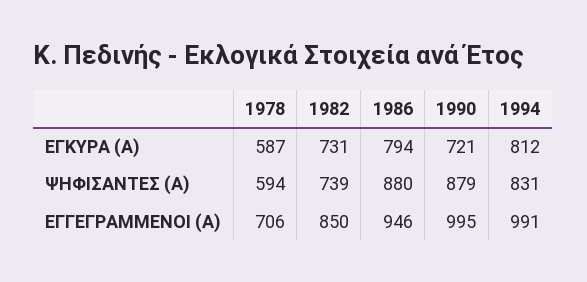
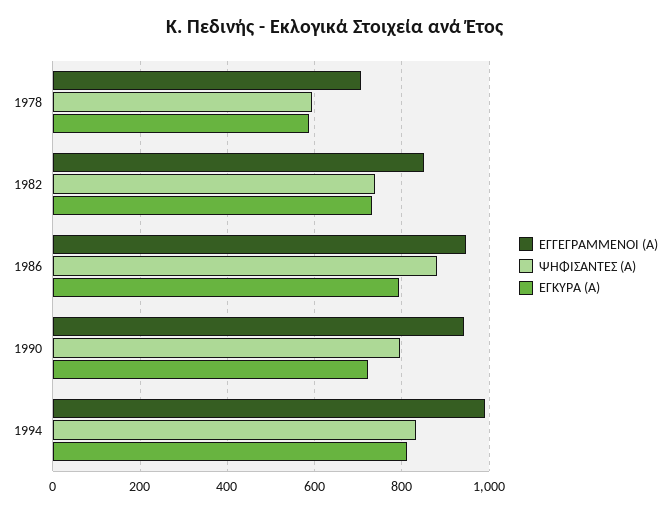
ΨΗΦΙΣΑΝΤΕΣ (Α), 1990: 879 -> 800
ΕΓΓΕΓΡΑΜΜΕΝΟΙ (Α), 1990: 995 -> 940

